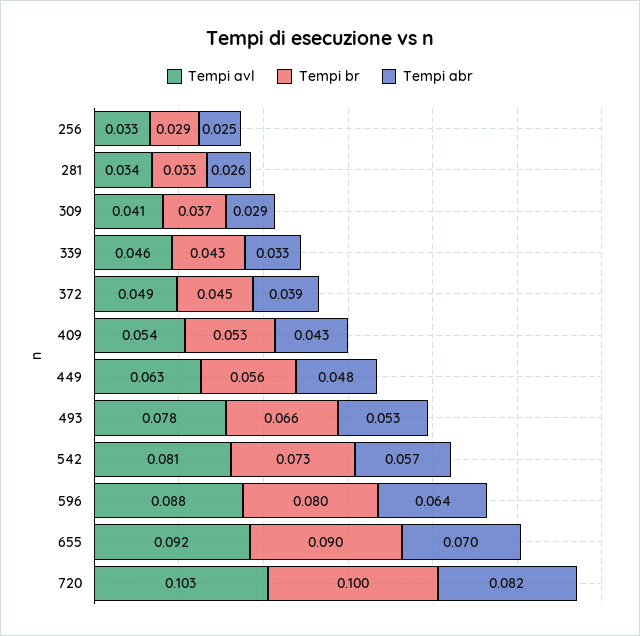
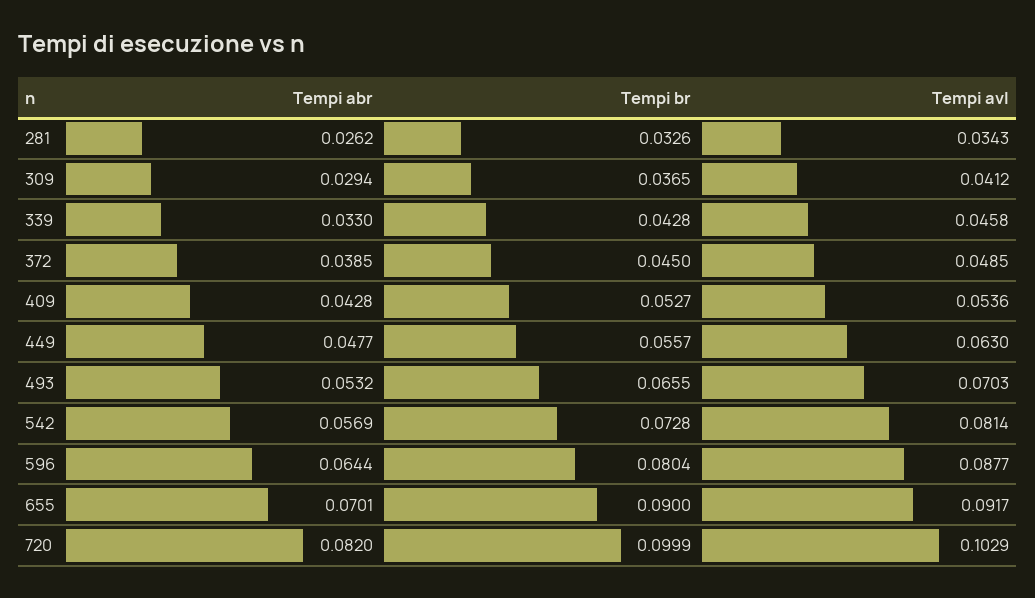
Tempi avl, 256: 0.033 -> none
Tempi br, 256: 0.029 -> none
Tempi abr, 256: 0.025 -> none
Tempi avl, 493: 0.078 -> 0.0703

